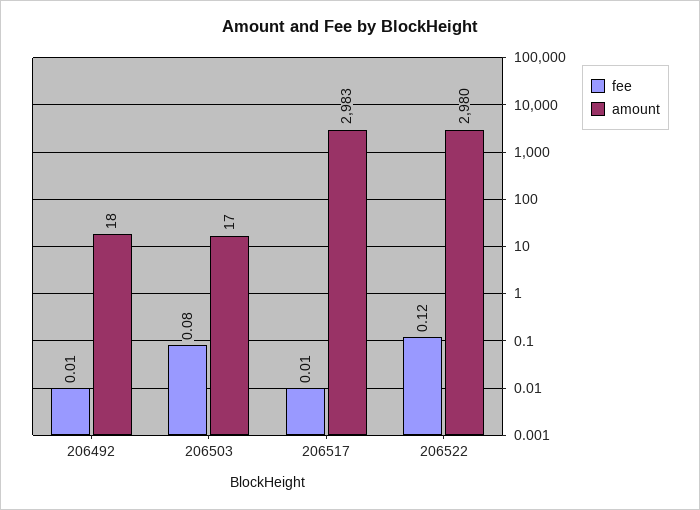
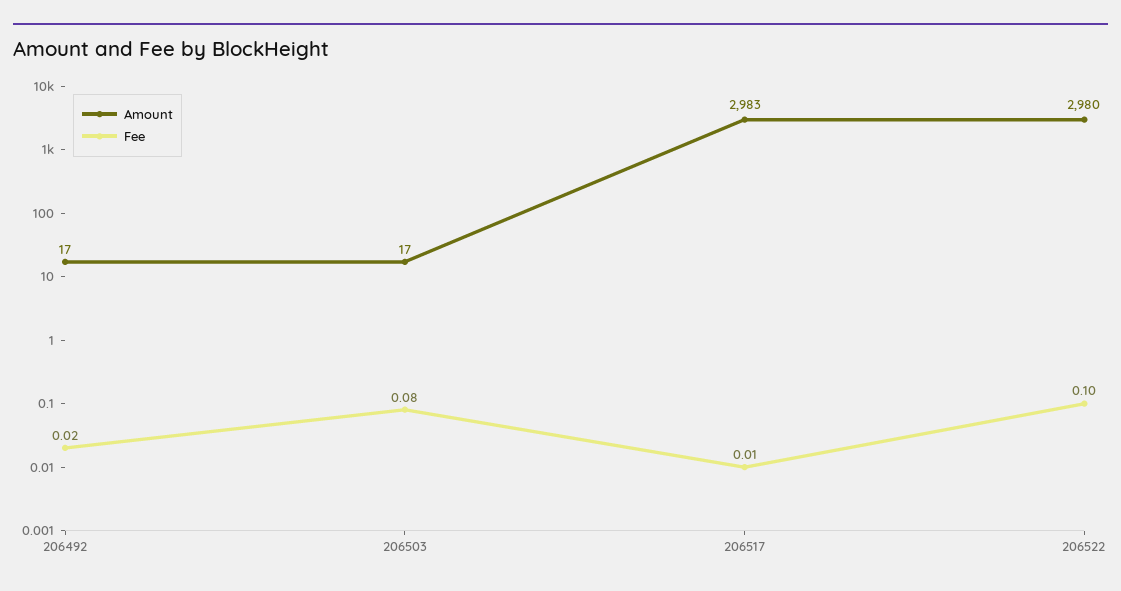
fee, 206492: 0.01 -> 0.02
amount, 206492: 18 -> 17
fee, 206522: 0.12 -> 0.1

